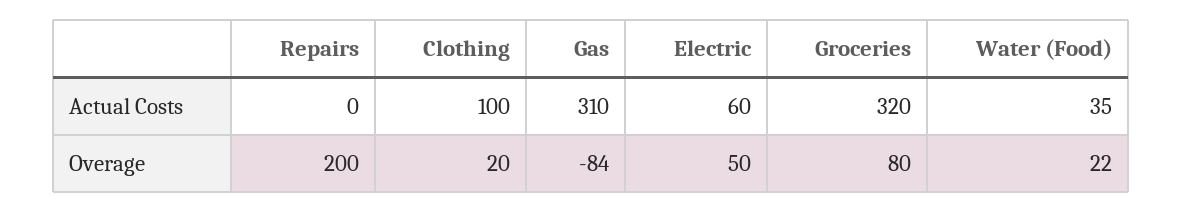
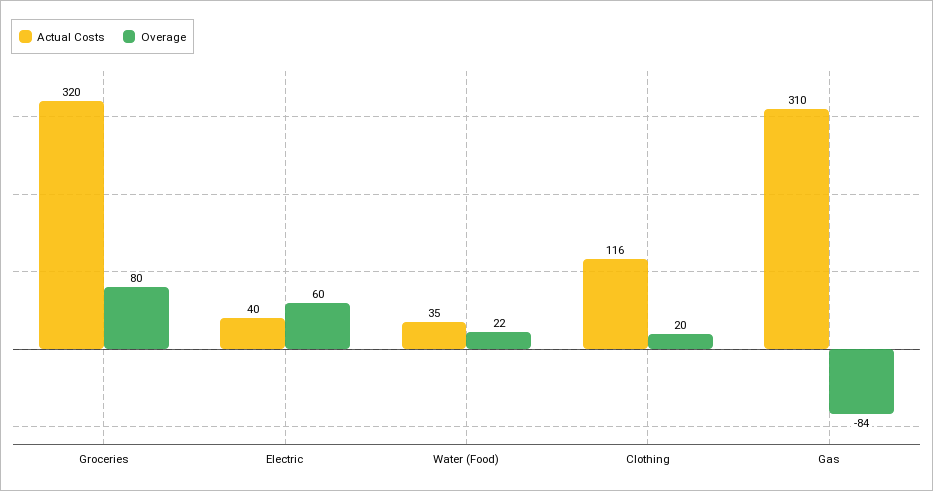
Actual Costs, Repairs: 0 -> none
Actual Costs, Clothing: 100 -> 116
Actual Costs, Electric: 60 -> 40
Overage, Repairs: 200 -> none
Overage, Electric: 50 -> 60

